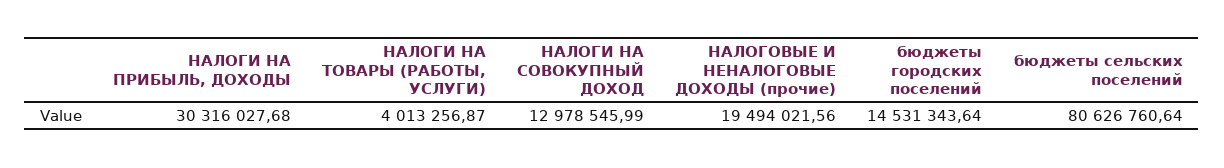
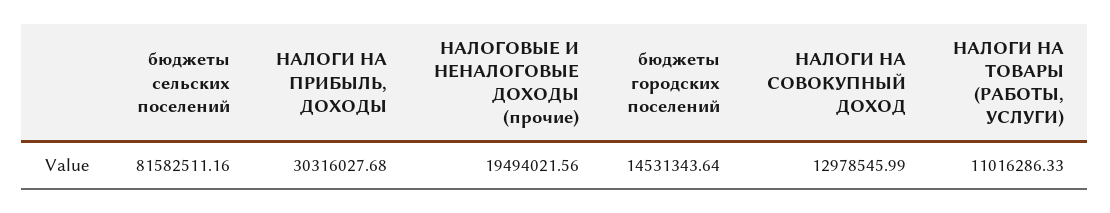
НАЛОГИ НА ТОВАРЫ (РАБОТЫ, УСЛУГИ): 4013256.87 -> 11016286.33
бюджеты сельских поселений: 80626760.64 -> 81582511.16

